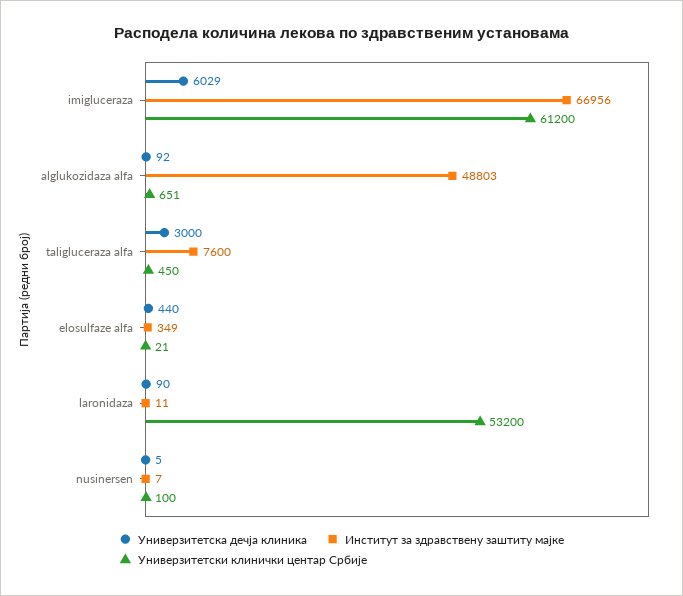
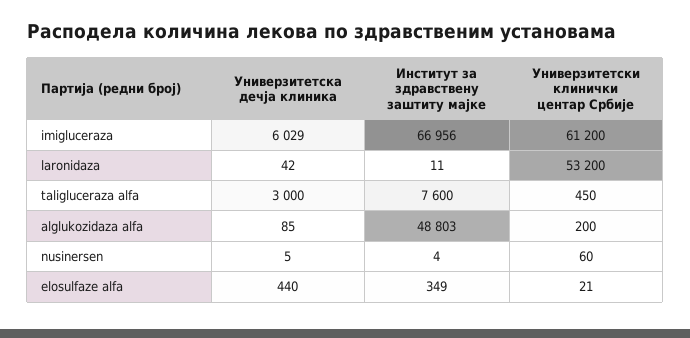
Универзитетска дечја клиника, alglukozidaza alfa: 92 -> 85
Универзитетски клинички центар Србије, alglukozidaza alfa: 651 -> 200
Универзитетска дечја клиника, laronidaza: 90 -> 42
Институт за здравствену заштиту мајке, nusinersen: 7 -> 4
Универзитетски клинички центар Србије, nusinersen: 100 -> 60

